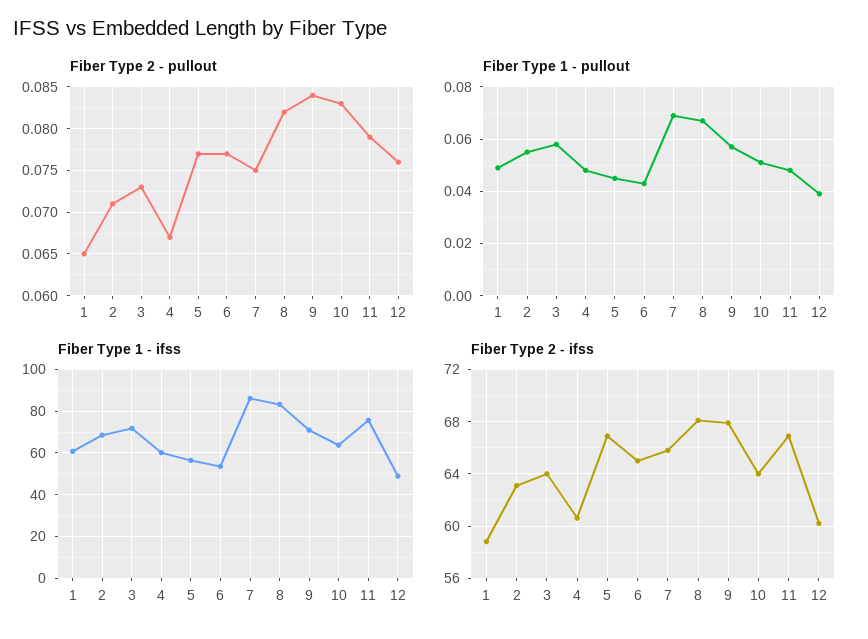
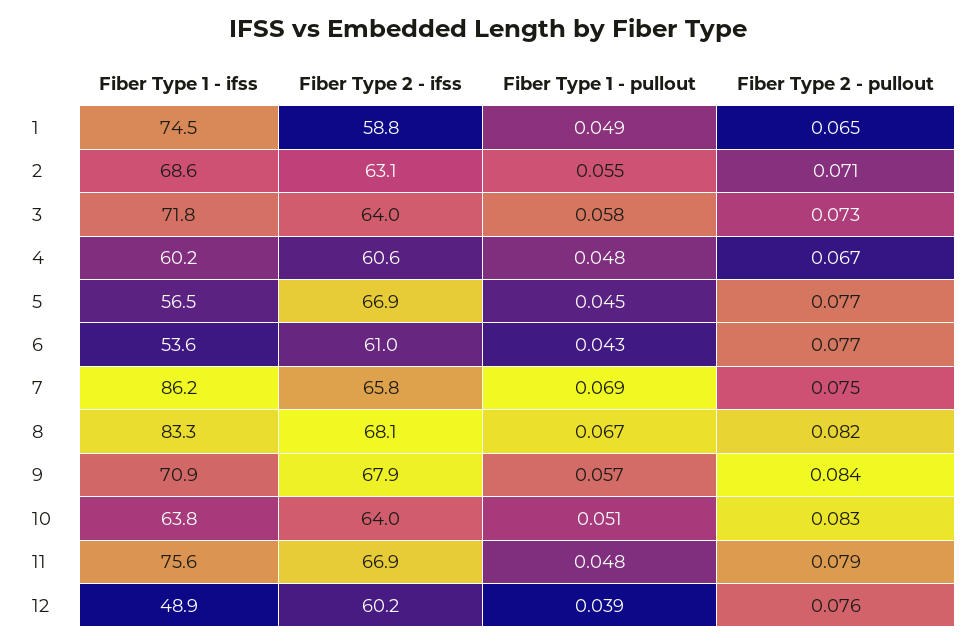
Fiber Type 1 - ifss, 1: 60 -> 74.5
Fiber Type 2 - ifss, 6: 65 -> 61

